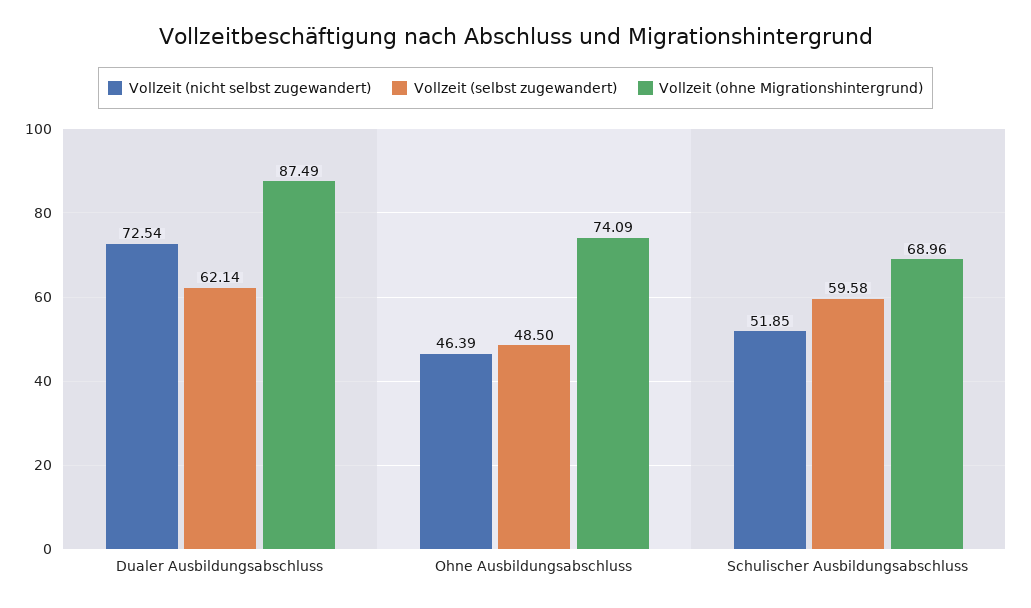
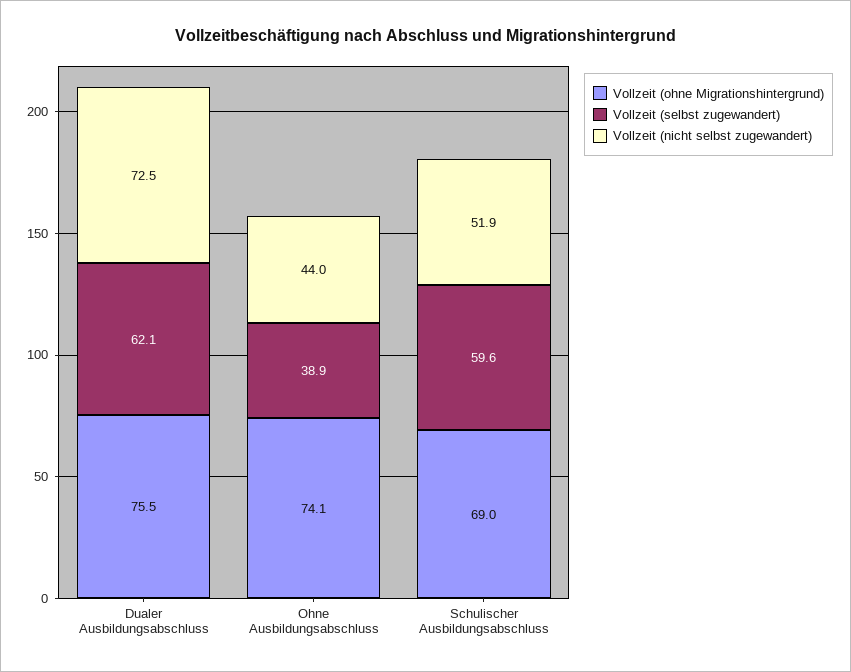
Vollzeit (ohne Migrationshintergrund), Dualer Ausbildungsabschluss: 87.49 -> 75.5
Vollzeit (nicht selbst zugewandert), Ohne Ausbildungsabschluss: 46.39 -> 44
Vollzeit (selbst zugewandert), Ohne Ausbildungsabschluss: 48.5 -> 38.9

